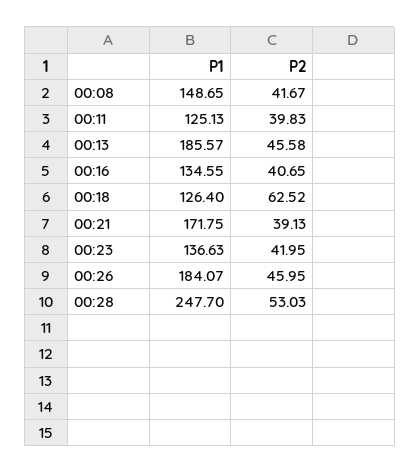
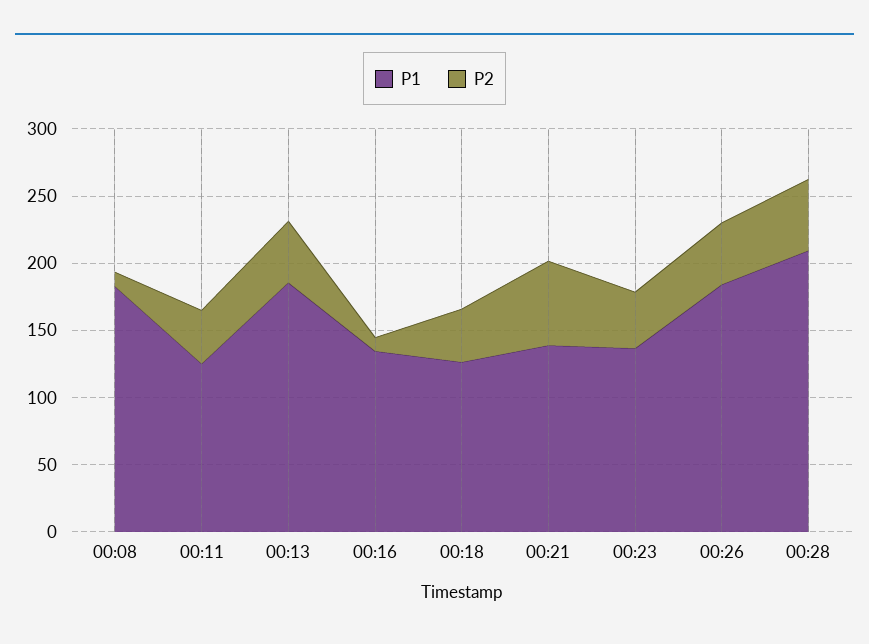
P1, 00:08: 148.65 -> 180
P2, 00:08: 41.67 -> 10
P2, 00:16: 40.65 -> 10
P2, 00:18: 62.52 -> 40
P1, 00:21: 171.75 -> 140
P2, 00:21: 39.13 -> 60
P1, 00:28: 247.7 -> 210

